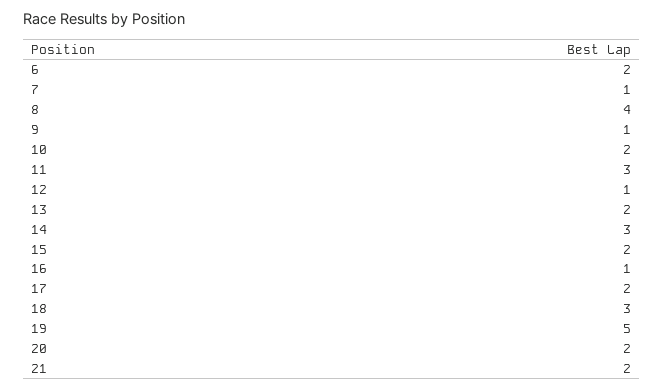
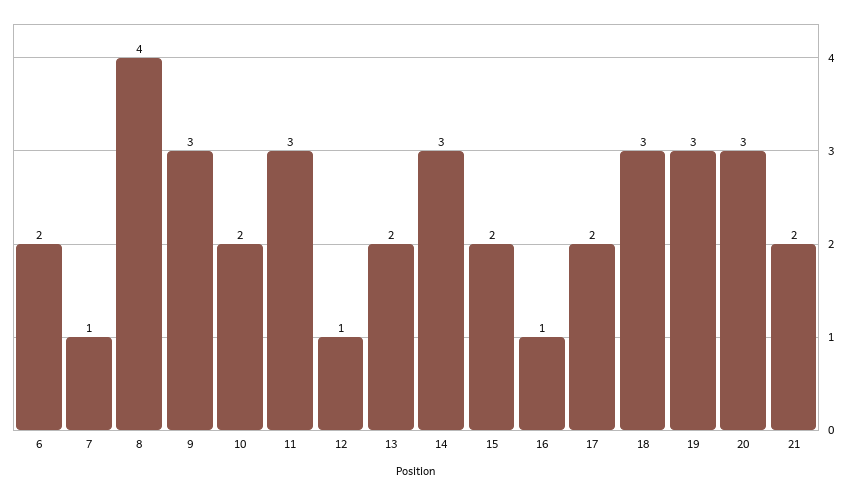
9: 1 -> 3
19: 5 -> 3
20: 2 -> 3

